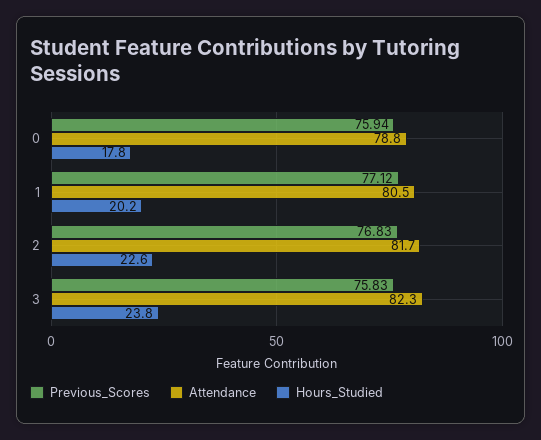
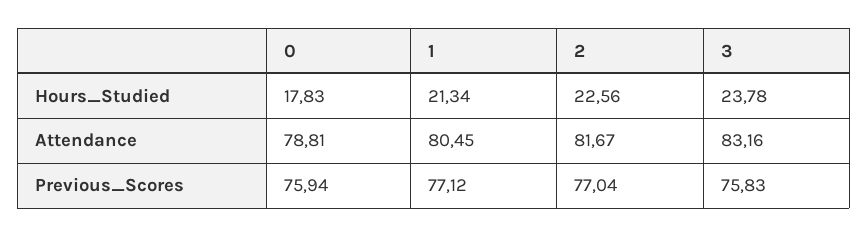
Hours_Studied, 1: 20.2 -> 21.34
Previous_Scores, 2: 76.83 -> 77.04
Attendance, 3: 82.3 -> 83.16

